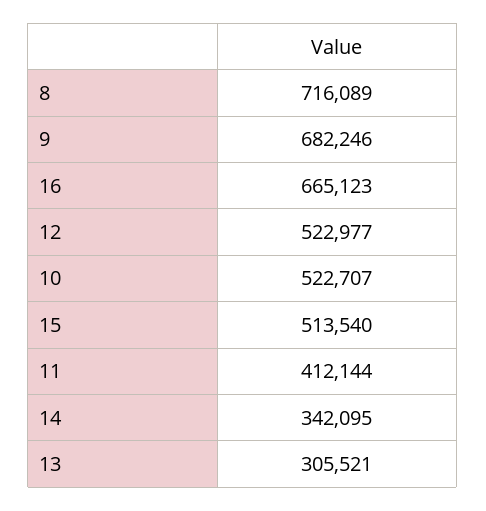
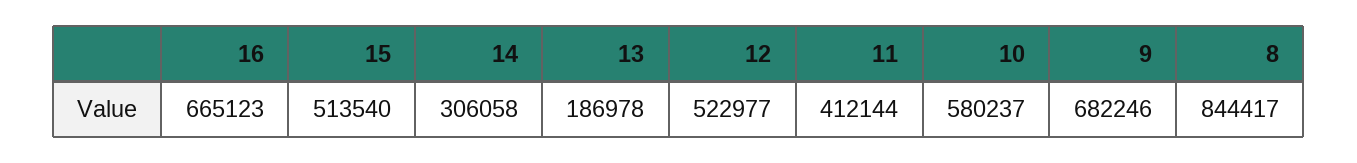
8: 716089 -> 844417
10: 522707 -> 580237
14: 342095 -> 306058
13: 305521 -> 186978

